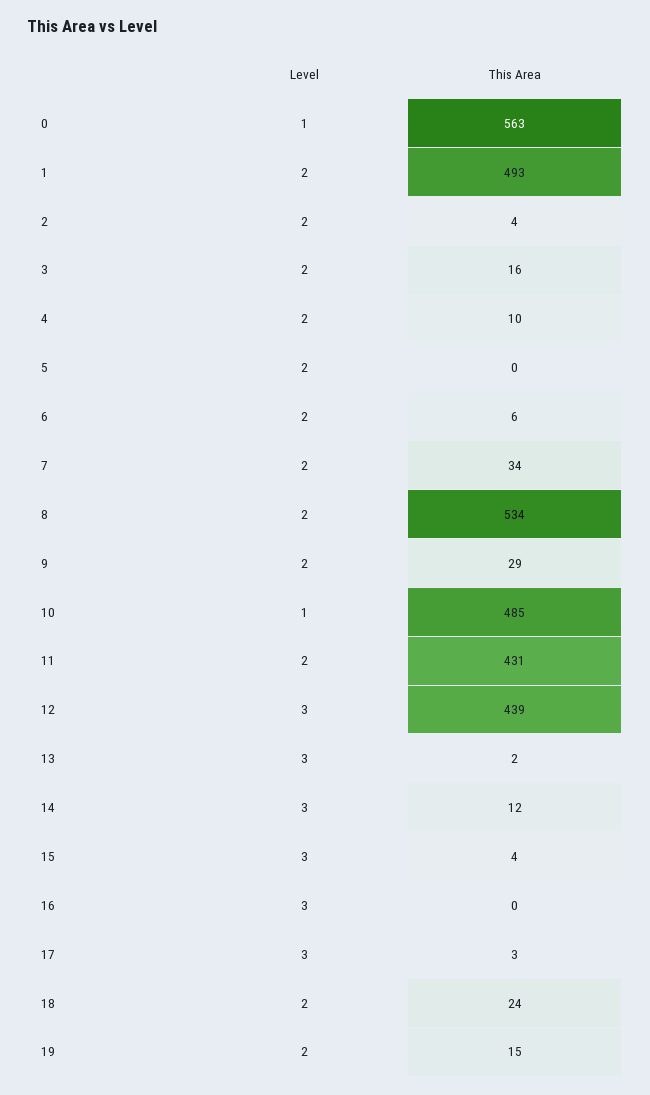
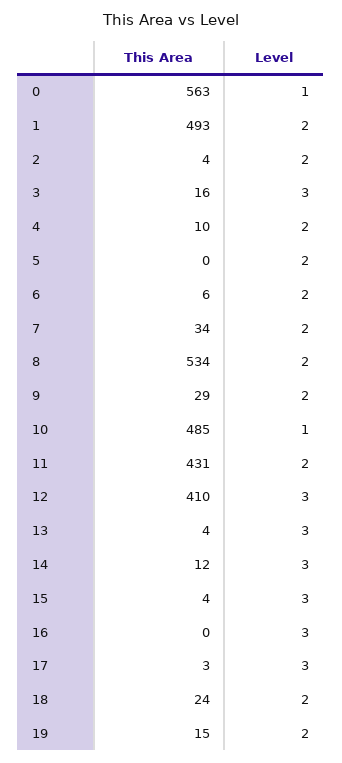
Level, 3: 2 -> 3
This Area, 12: 439 -> 410
This Area, 13: 2 -> 4

